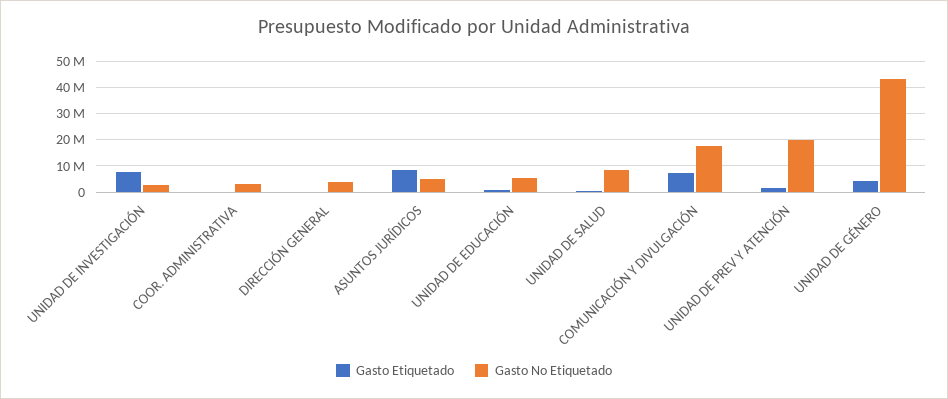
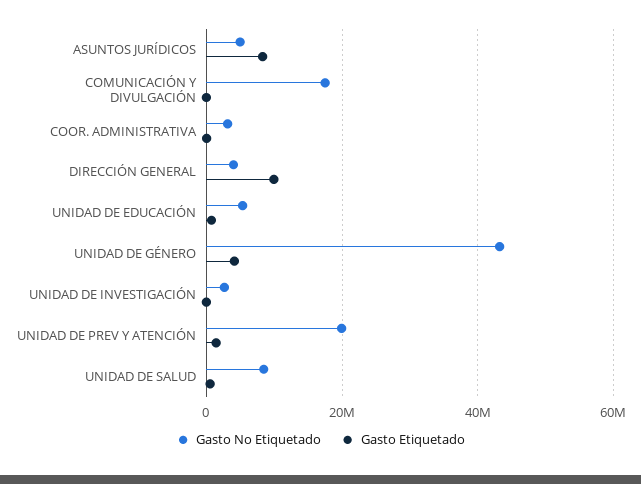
Gasto Etiquetado, UNIDAD DE INVESTIGACIÓN: 7500000 -> 0
Gasto Etiquetado, DIRECCIÓN GENERAL: 0 -> 10000000
Gasto Etiquetado, COMUNICACIÓN Y DIVULGACIÓN: 7500000 -> 0

